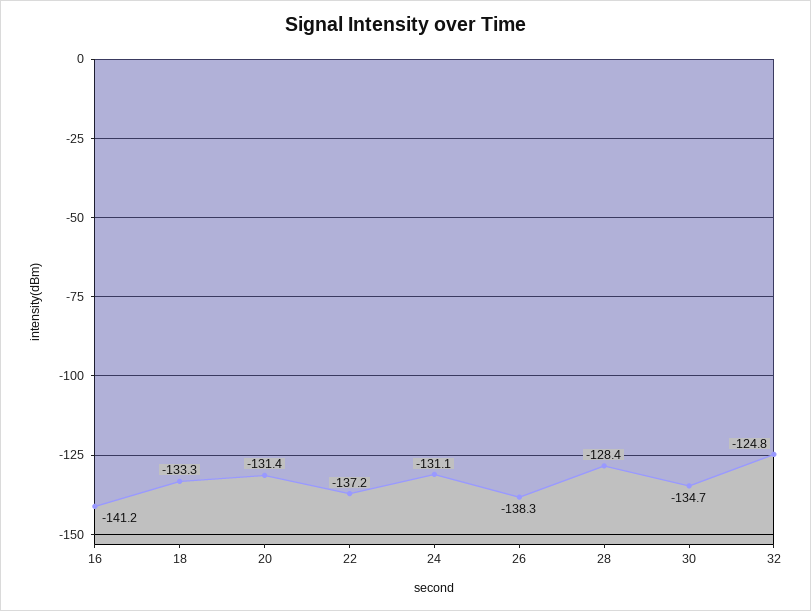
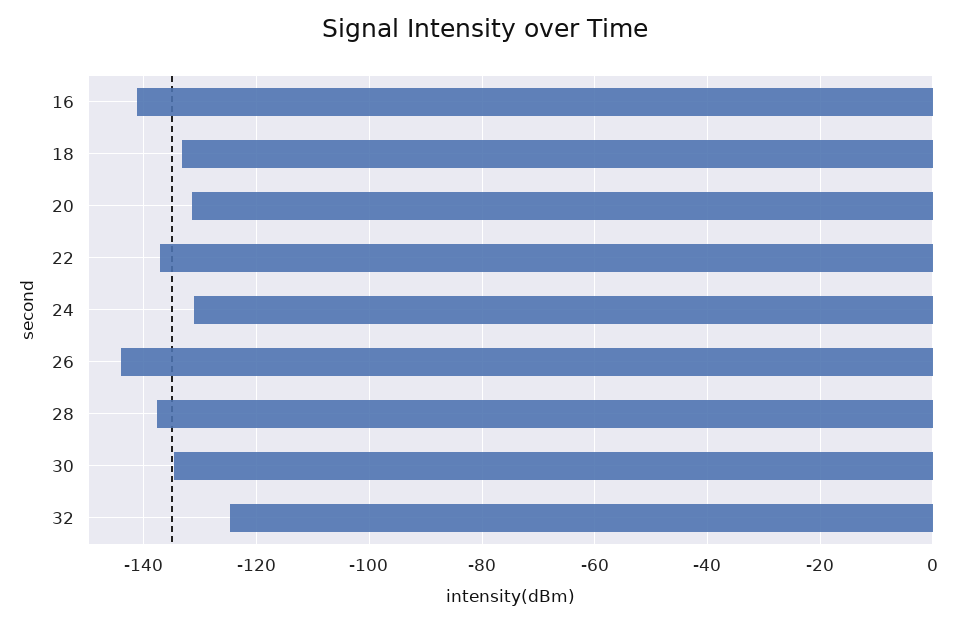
26: -138.3 -> -144
28: -128.4 -> -138

